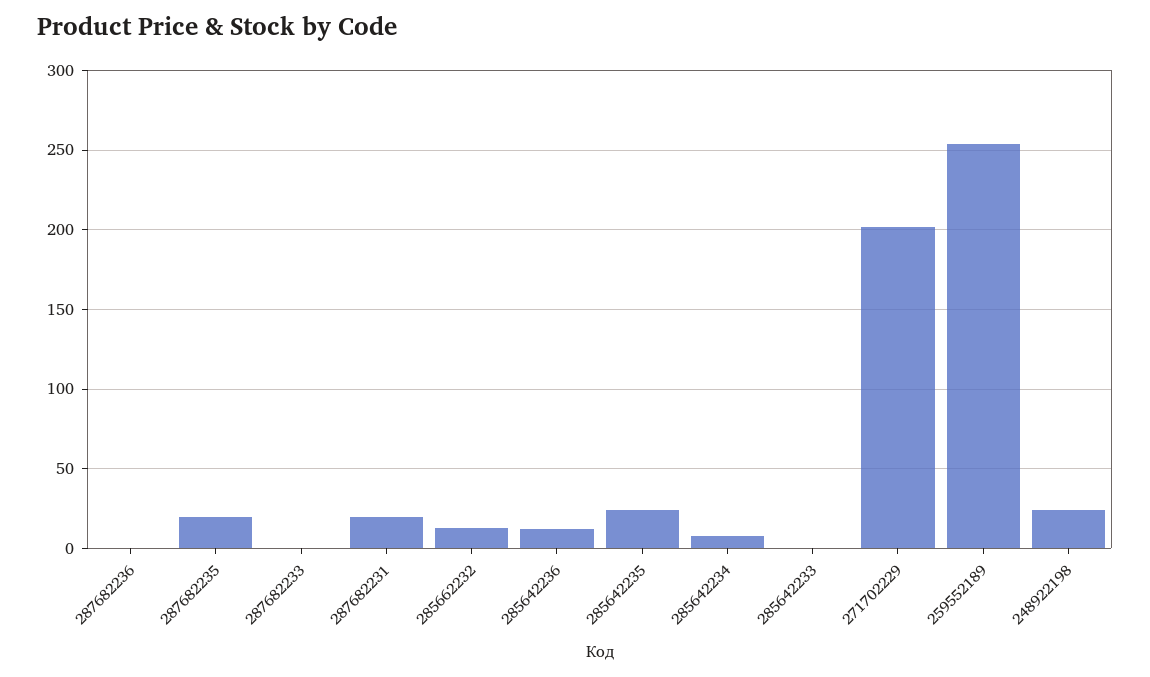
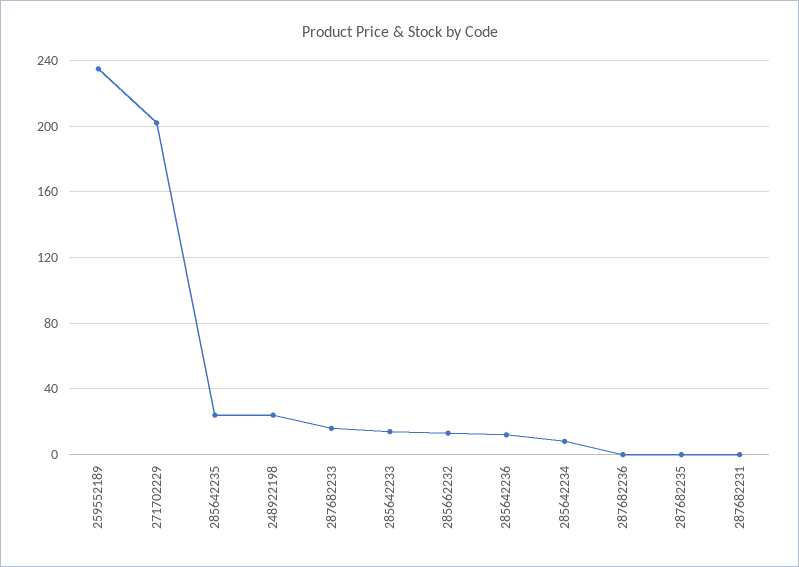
287682235: 20 -> 0
287682233: 0 -> 15
287682231: 20 -> 0
285642233: 0 -> 15
259552189: 255 -> 235

